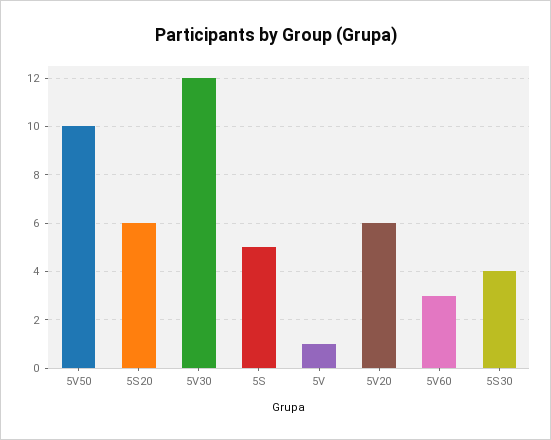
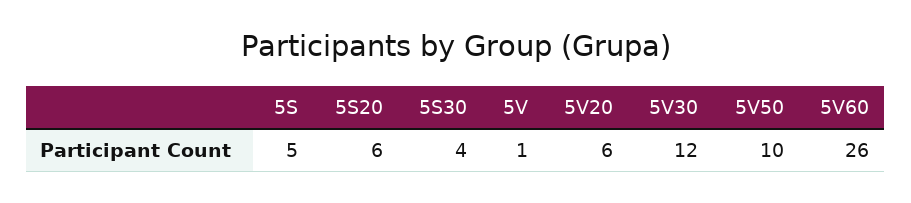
5V60: 3 -> 26

